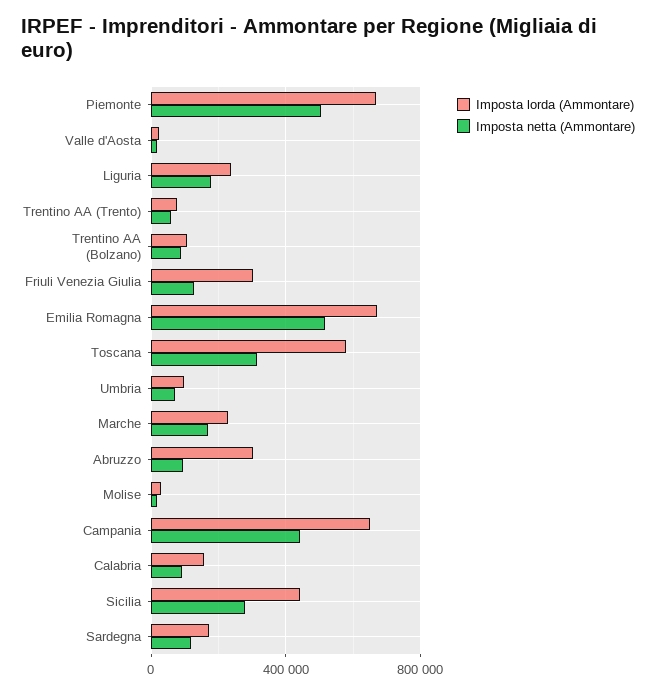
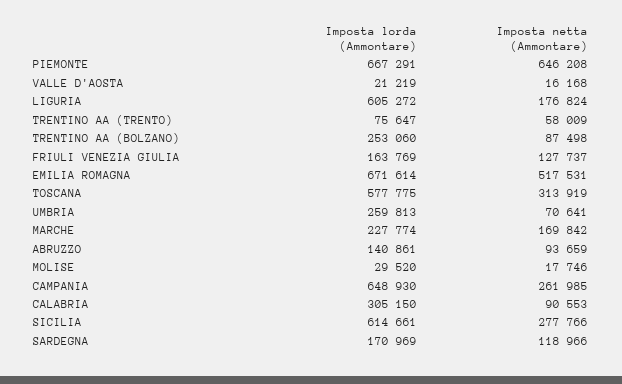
Imposta netta (Ammontare), Piemonte: 500000 -> 646208
Imposta lorda (Ammontare), Liguria: 250000 -> 605272
Imposta lorda (Ammontare), Trentino AA (Bolzano): 100000 -> 253060
Imposta lorda (Ammontare), Friuli Venezia Giulia: 300000 -> 163769
Imposta lorda (Ammontare), Umbria: 100000 -> 259813
Imposta lorda (Ammontare), Abruzzo: 300000 -> 140861
Imposta netta (Ammontare), Campania: 450000 -> 261985
Imposta lorda (Ammontare), Calabria: 150000 -> 305150
Imposta lorda (Ammontare), Sicilia: 450000 -> 614661

